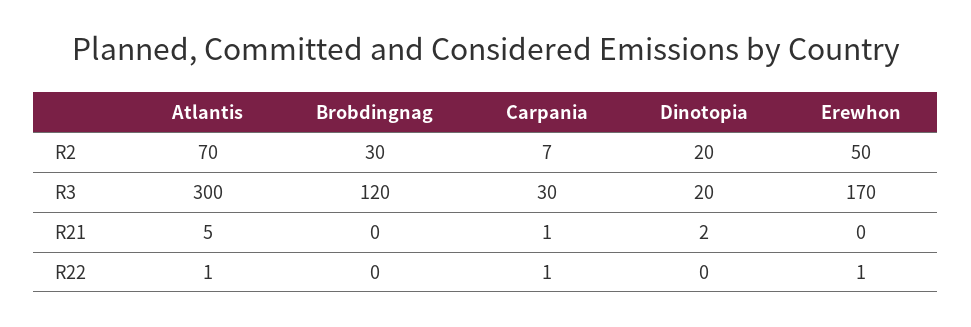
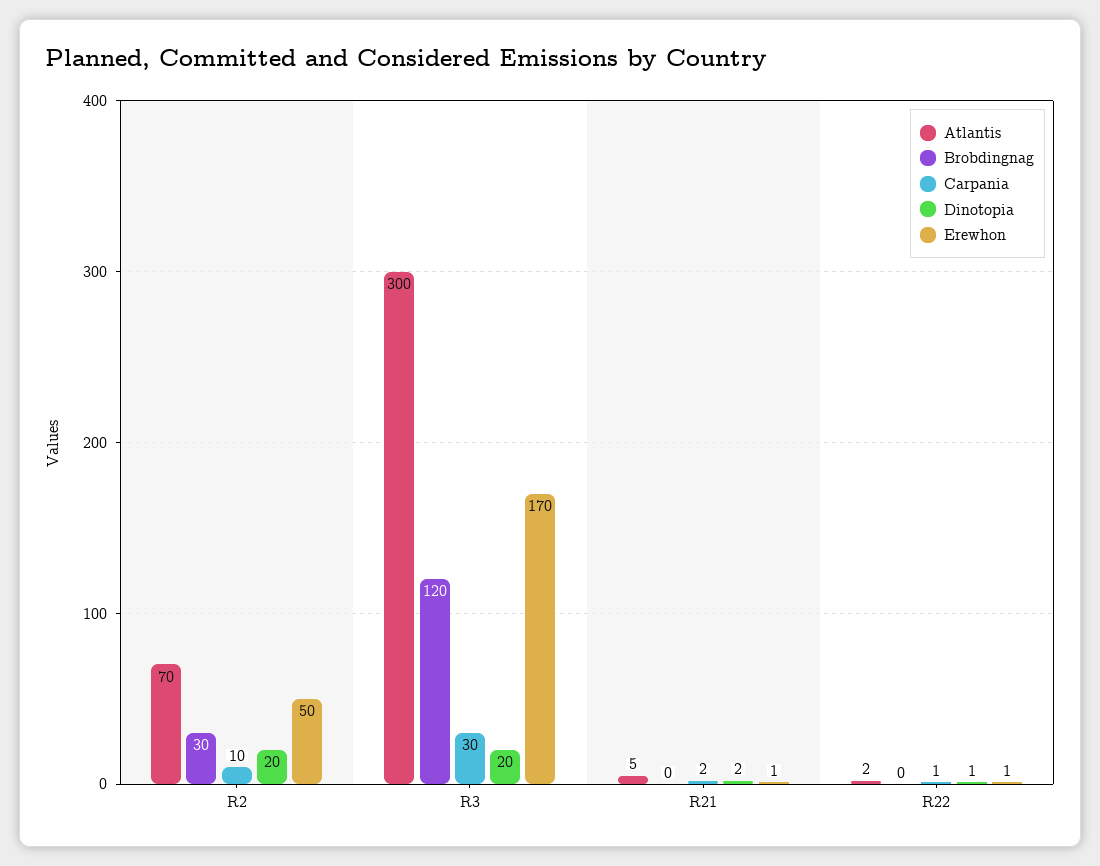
Carpania, R2: 7 -> 10
Carpania, R21: 1 -> 2
Erewhon, R21: 0 -> 1
Atlantis, R22: 1 -> 2
Dinotopia, R22: 0 -> 1

